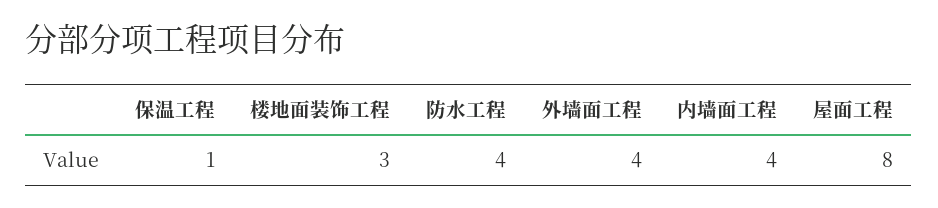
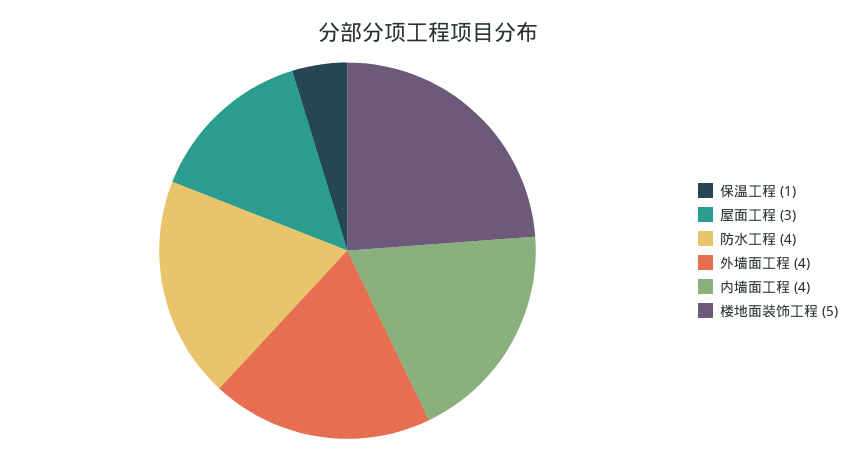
楼地面装饰工程: 3 -> 5
屋面工程: 8 -> 3

